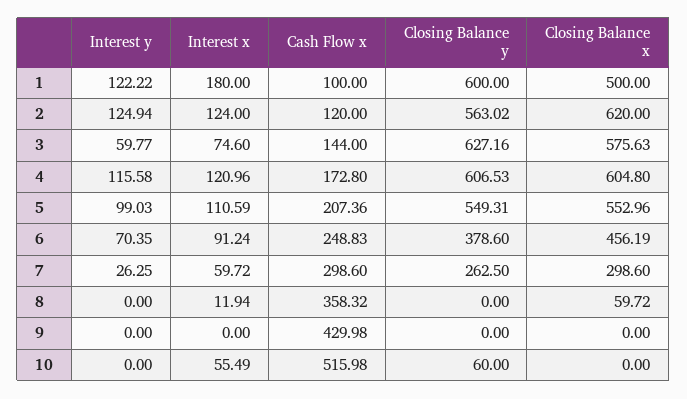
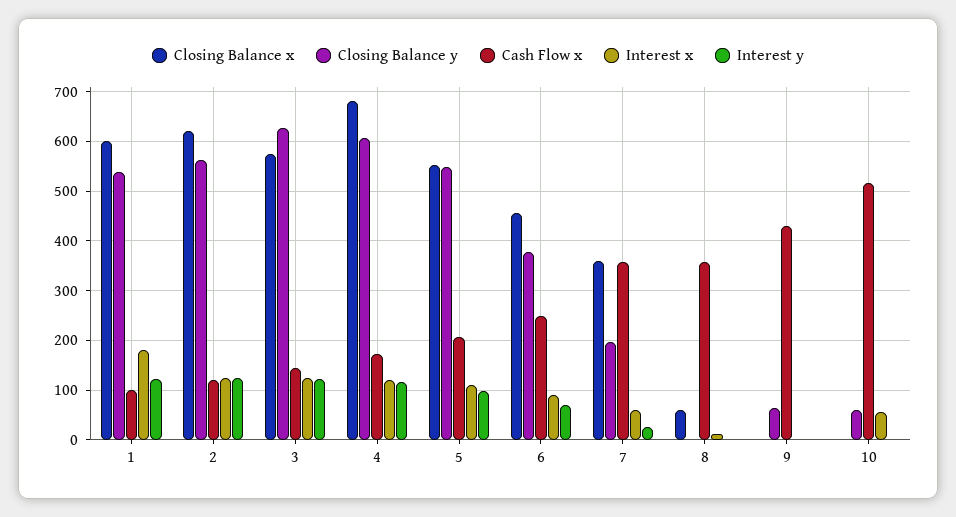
Closing Balance y, 1: 600 -> 540
Closing Balance x, 1: 500 -> 600
Interest y, 3: 59.77 -> 120
Interest x, 3: 74.6 -> 120
Closing Balance x, 4: 604.8 -> 680
Cash Flow x, 7: 298.6 -> 360
Closing Balance y, 7: 262.5 -> 200
Closing Balance x, 7: 298.6 -> 360
Closing Balance y, 9: 0 -> 60

